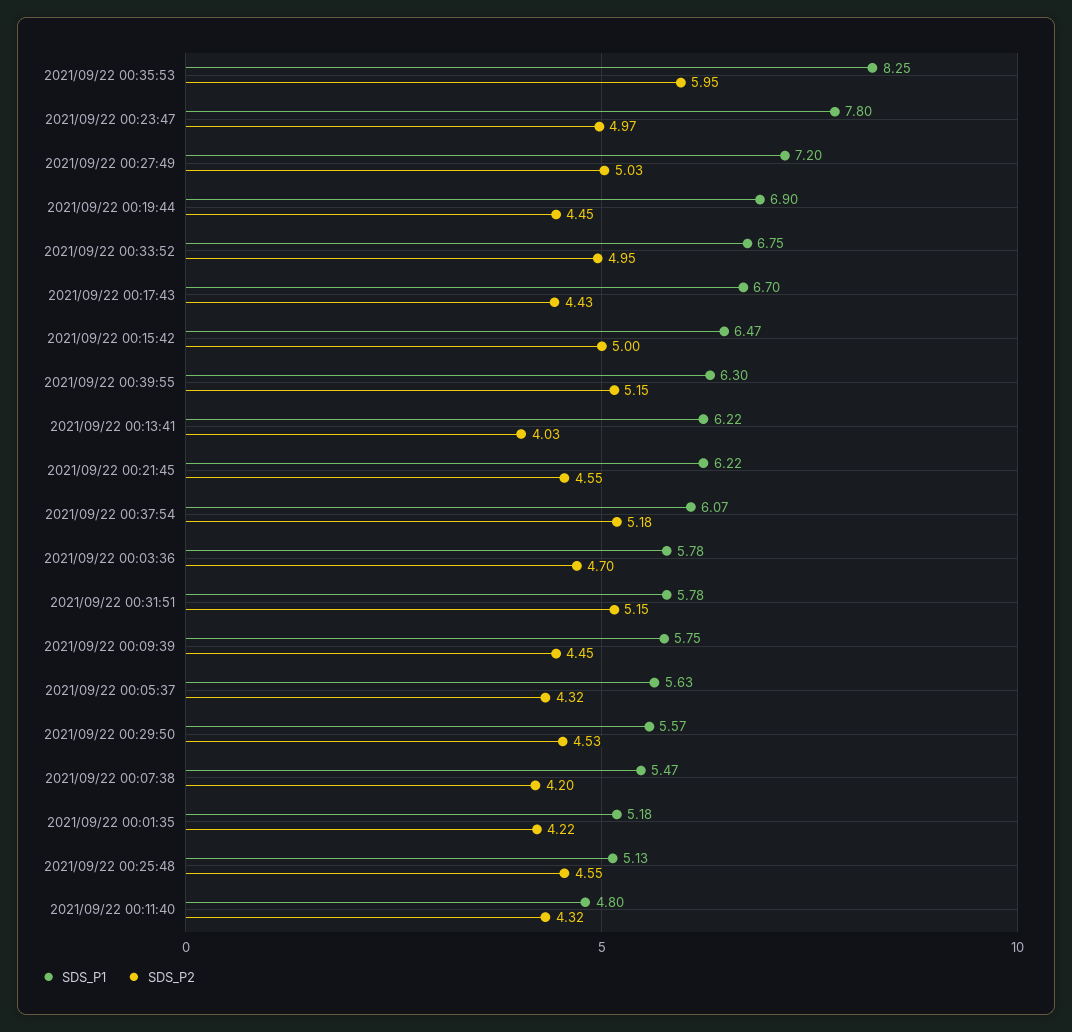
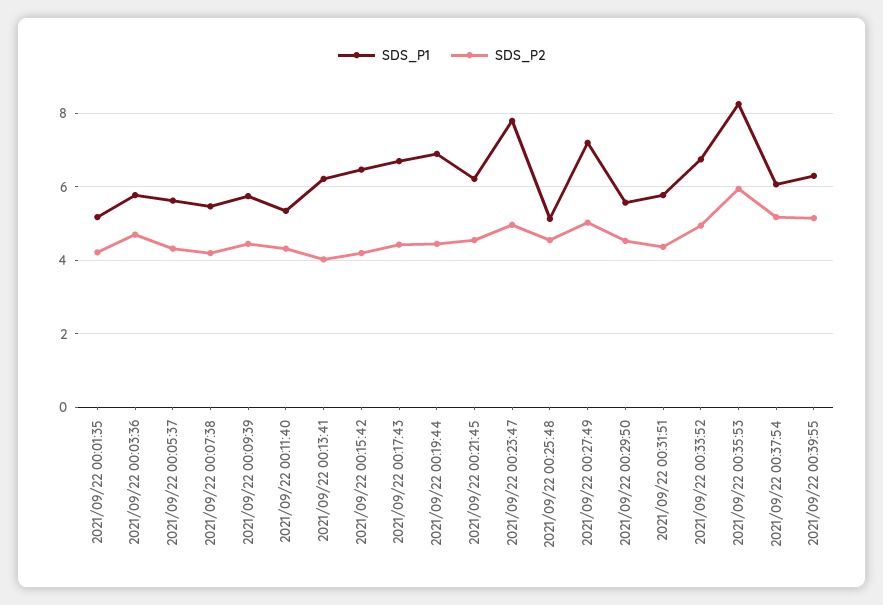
SDS_P2, 2021/09/22 00:15:42: 5 -> 4.2
SDS_P2, 2021/09/22 00:31:51: 5.15 -> 4.4
SDS_P1, 2021/09/22 00:11:40: 4.8 -> 5.4

